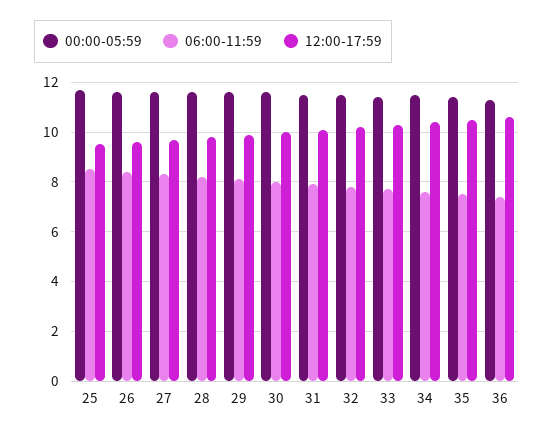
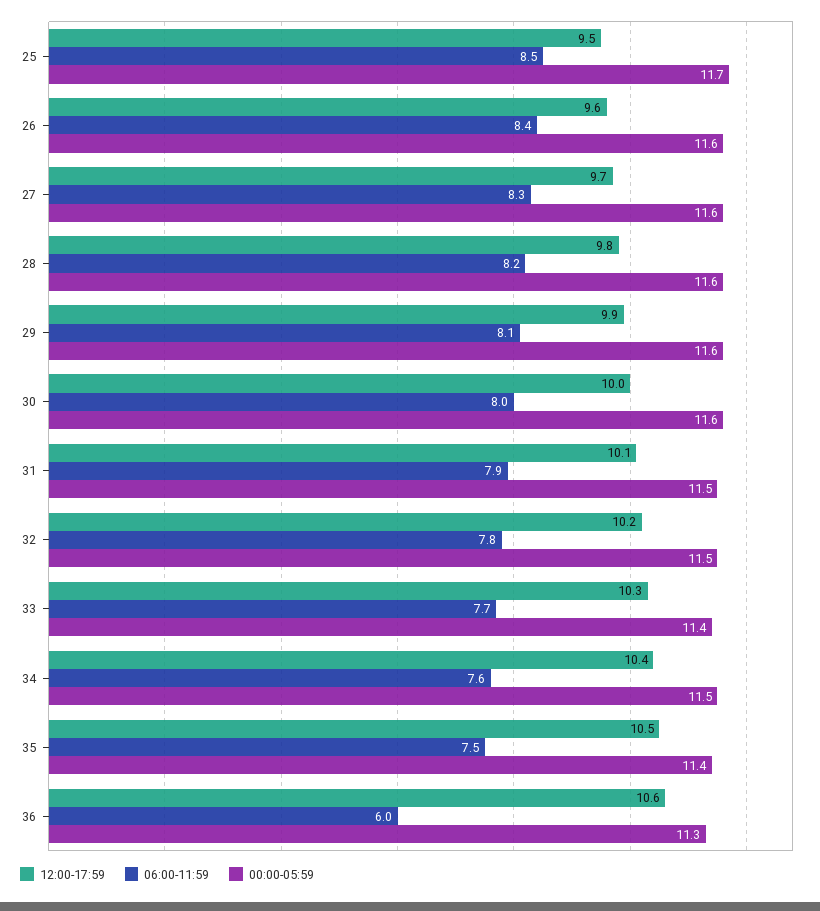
06:00-11:59, 36: 7.5 -> 6

